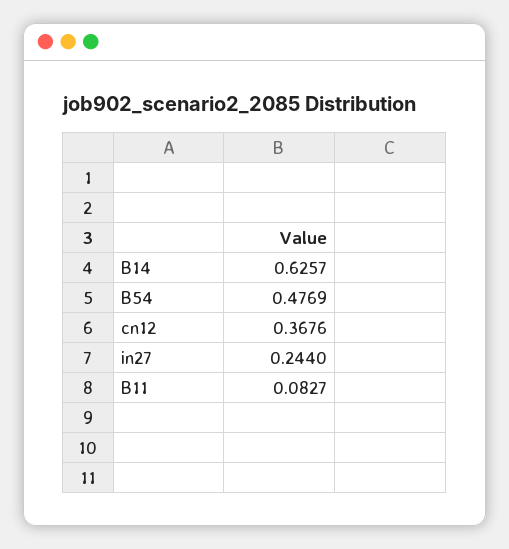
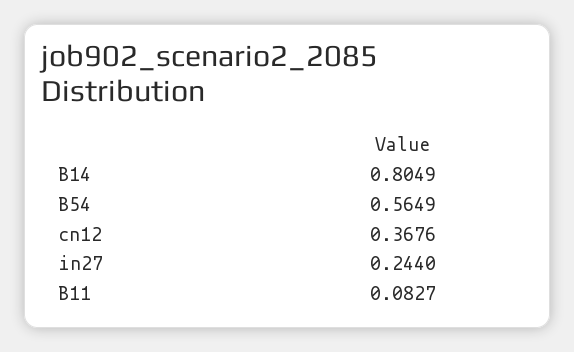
B14: 0.6257 -> 0.8049
B54: 0.4769 -> 0.5649

